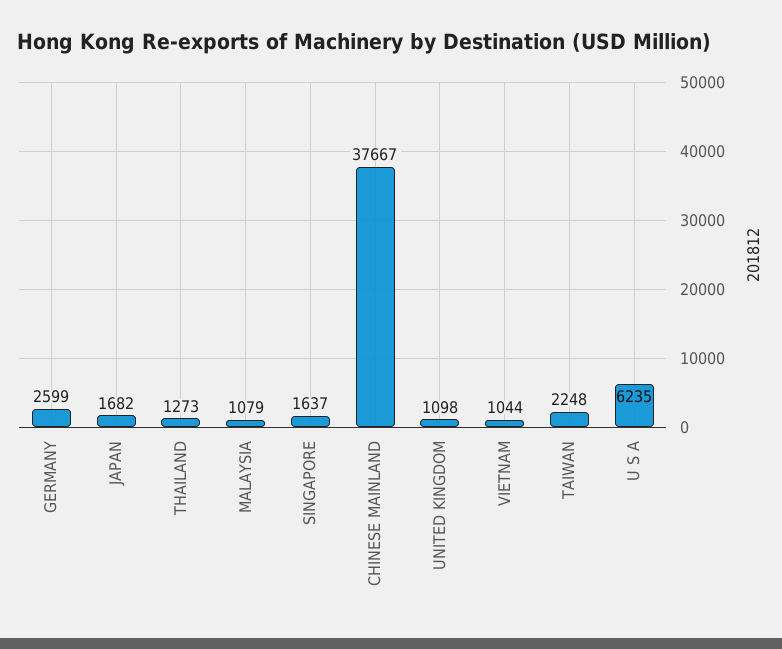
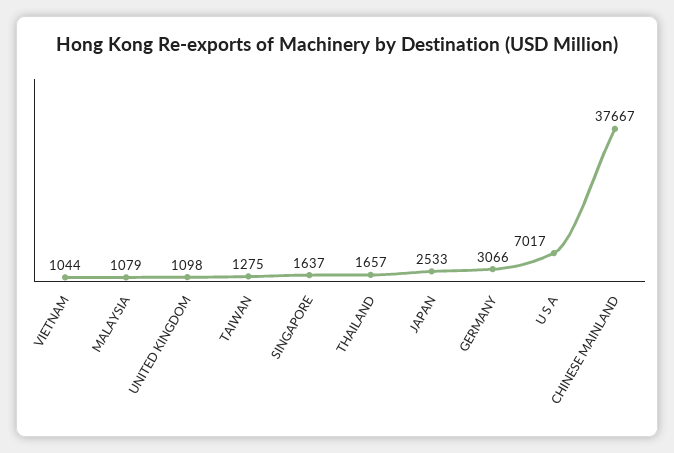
GERMANY: 2599 -> 3066
JAPAN: 1682 -> 2533
THAILAND: 1273 -> 1657
TAIWAN: 2248 -> 1275
U S A: 6235 -> 7017

